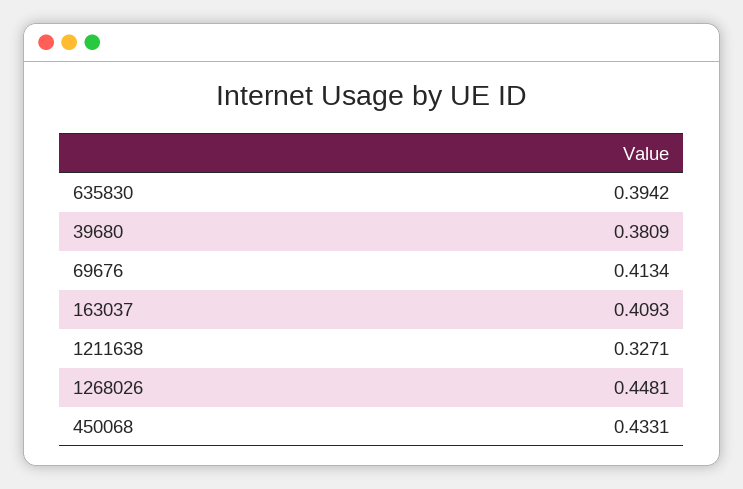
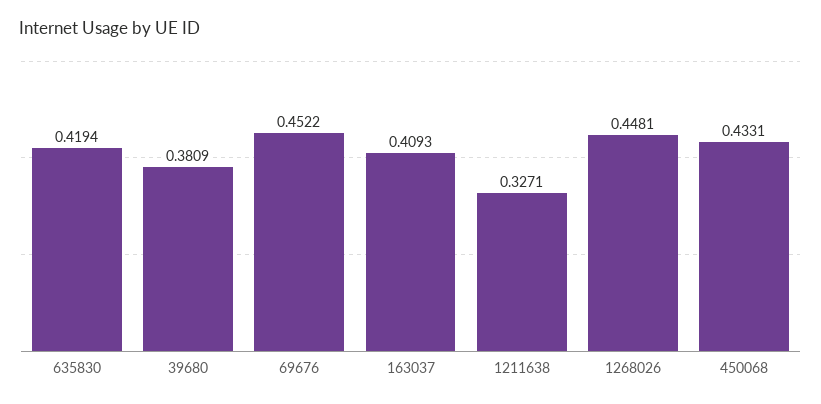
635830: 0.3942 -> 0.4194
69676: 0.4134 -> 0.4522

